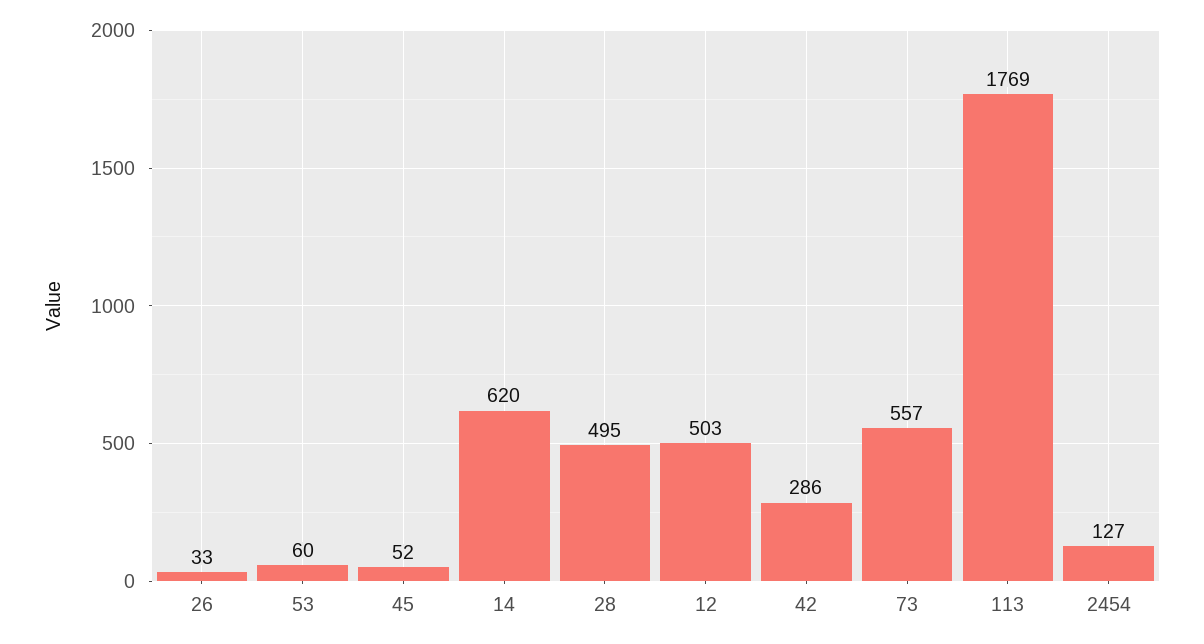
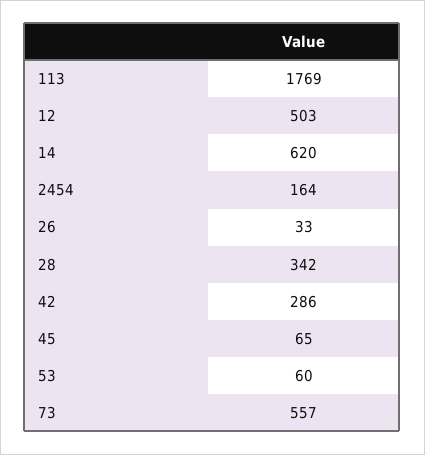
45: 52 -> 65
28: 495 -> 342
2454: 127 -> 164

